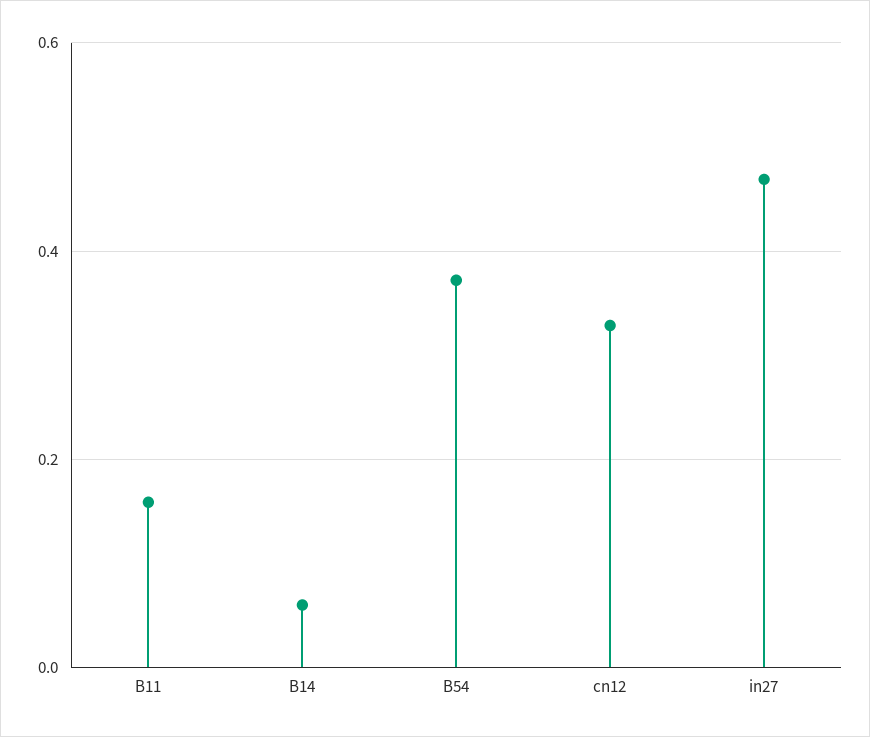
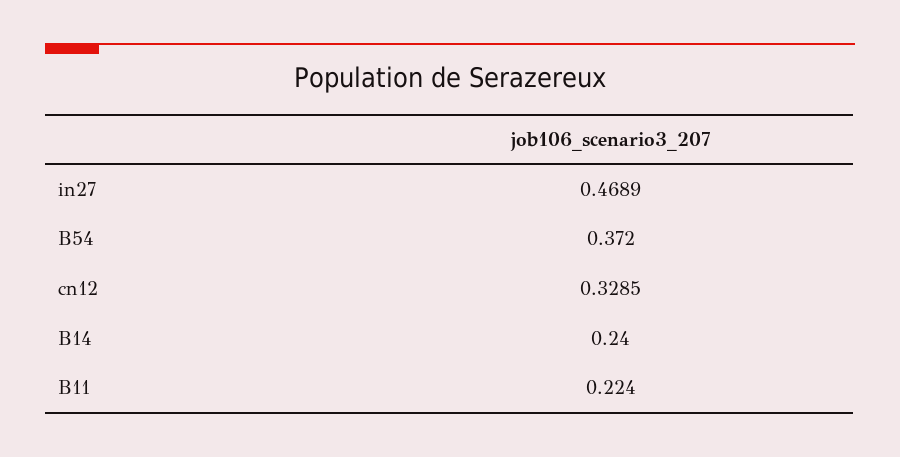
B11: 0.16 -> 0.224
B14: 0.06 -> 0.24

